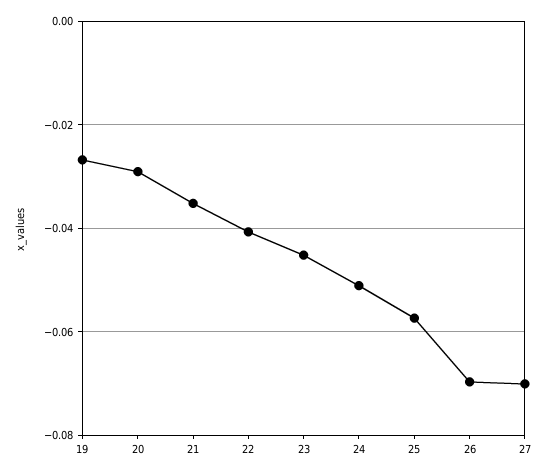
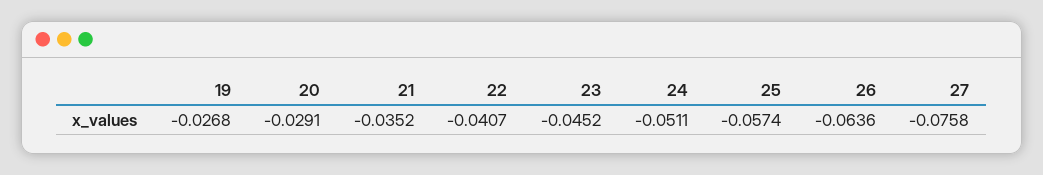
26: -0.07 -> -0.0636
27: -0.07 -> -0.0758

